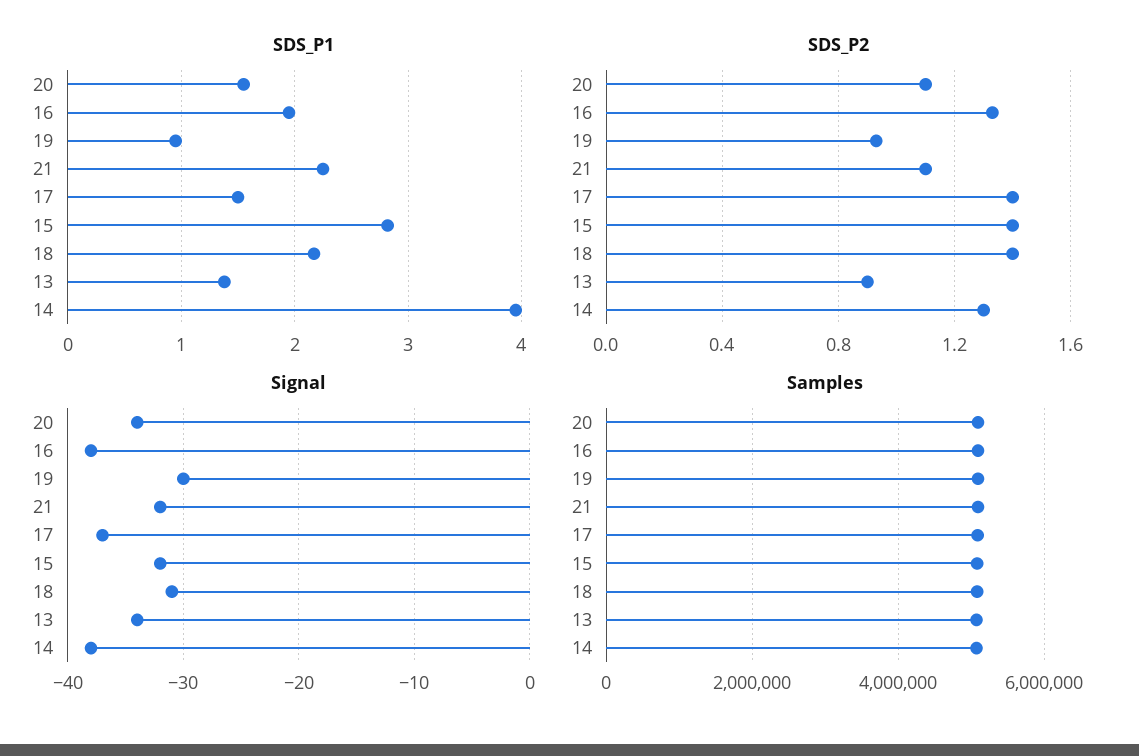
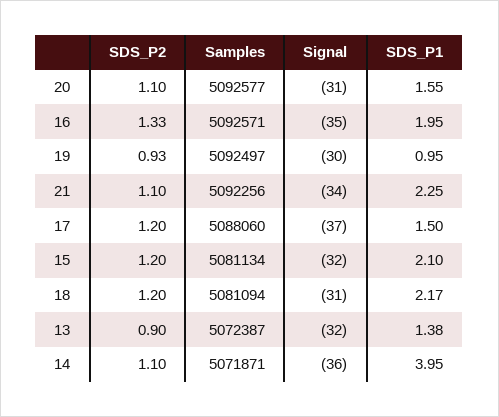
SDS_P1, 15: 2.8 -> 2.1
SDS_P2, 17: 1.4 -> 1.2
SDS_P2, 15: 1.4 -> 1.2
SDS_P2, 18: 1.4 -> 1.2
SDS_P2, 14: 1.3 -> 1.1
Signal, 20: -34 -> -31
Signal, 16: -38 -> -35
Signal, 21: -32 -> -34
Signal, 13: -34 -> -32
Signal, 14: -38 -> -36

